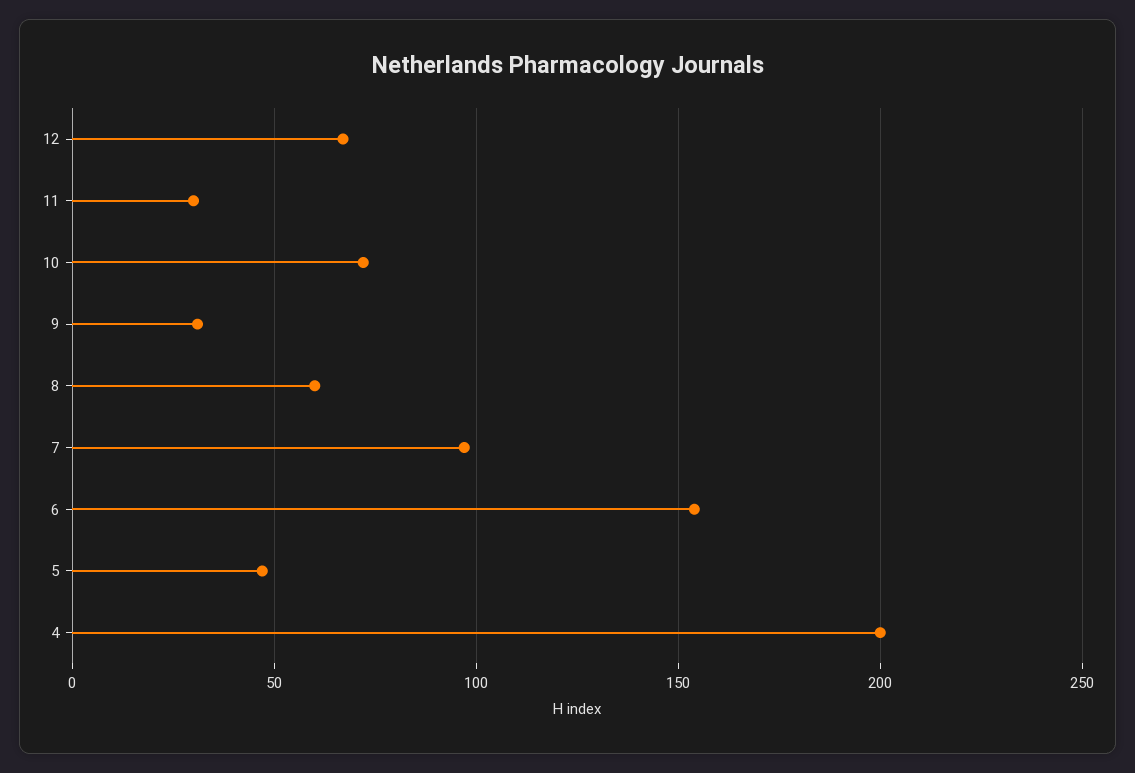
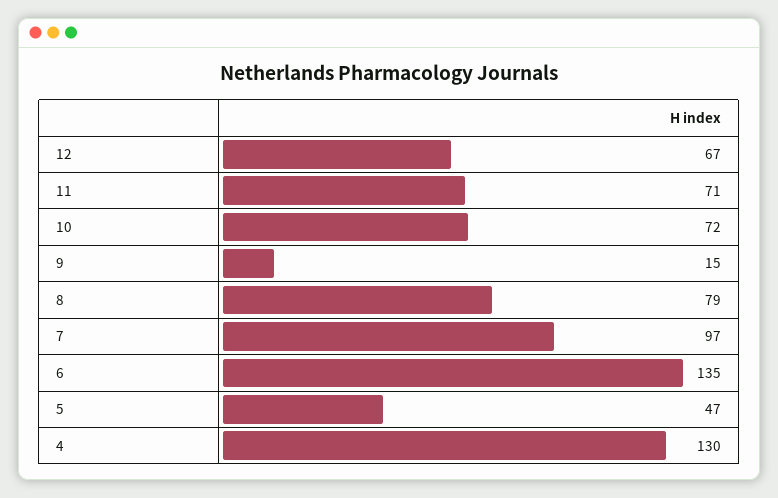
11: 30 -> 71
9: 30 -> 15
8: 60 -> 79
6: 155 -> 135
4: 200 -> 130

